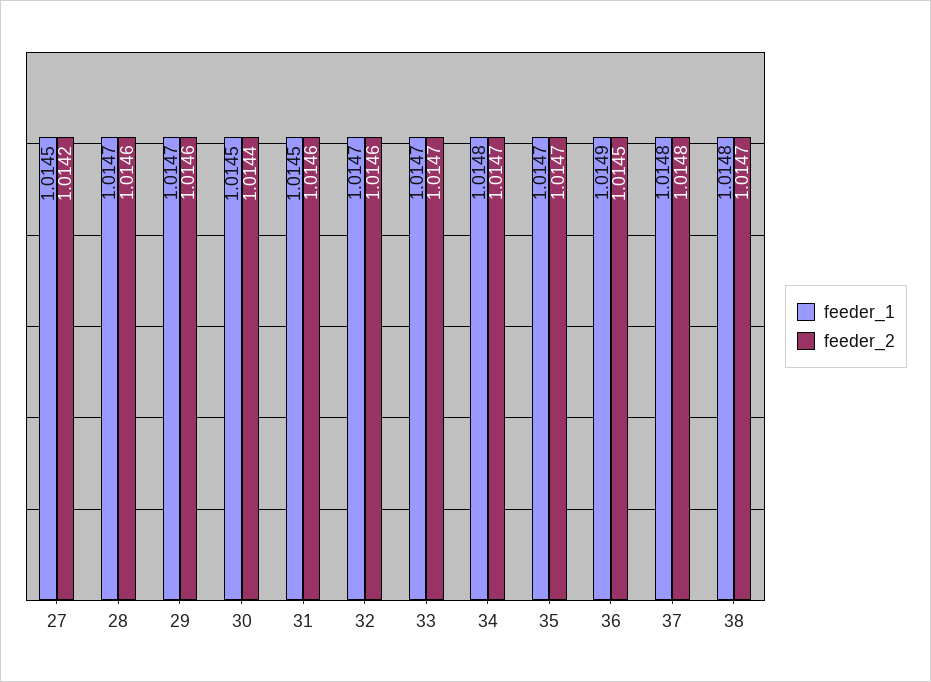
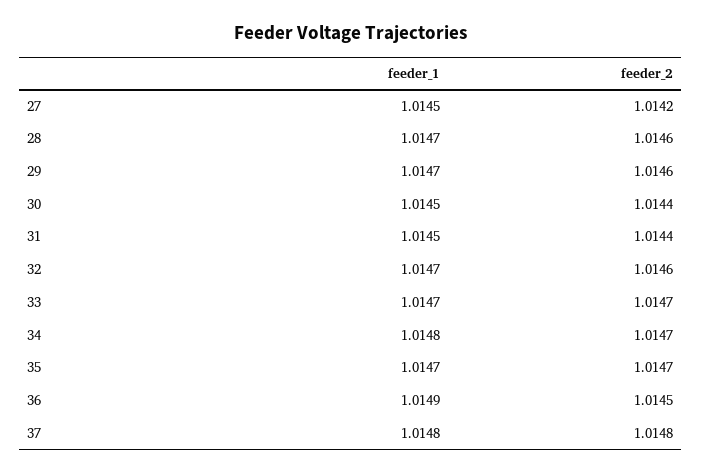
feeder_2, 31: 1.0146 -> 1.0144
feeder_1, 38: 1.0148 -> none
feeder_2, 38: 1.0147 -> none

